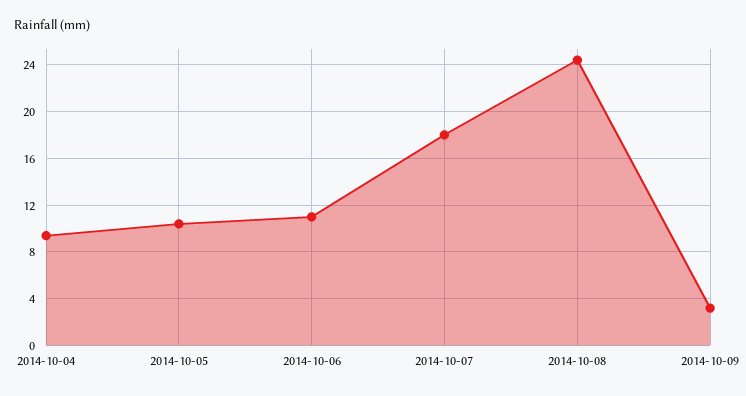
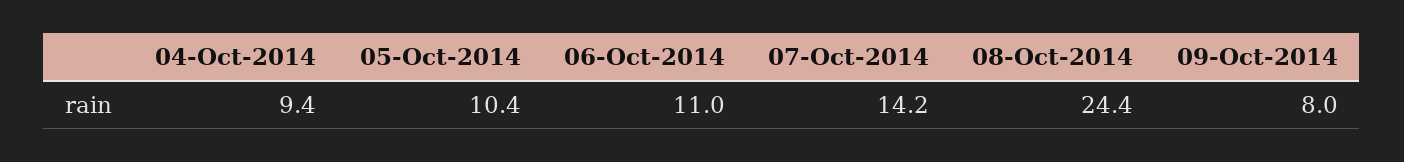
2014-10-07: 18 -> 14.2
2014-10-09: 3 -> 8

